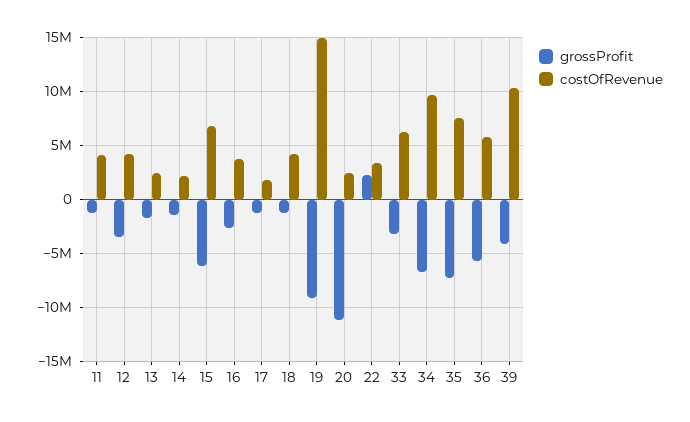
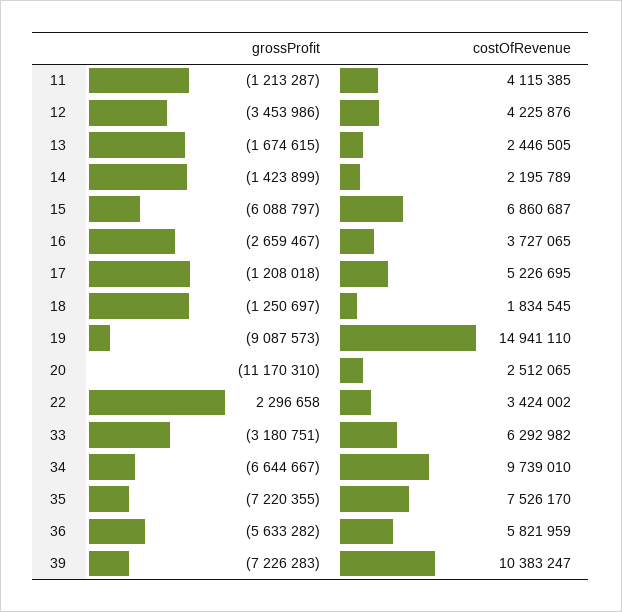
costOfRevenue, 17: 2000000 -> 5226695
costOfRevenue, 18: 4000000 -> 1834545
grossProfit, 39: -4000000 -> -7226283

